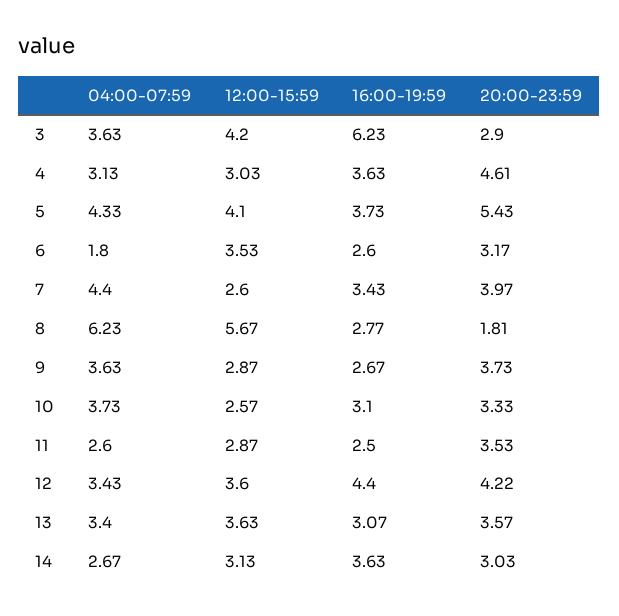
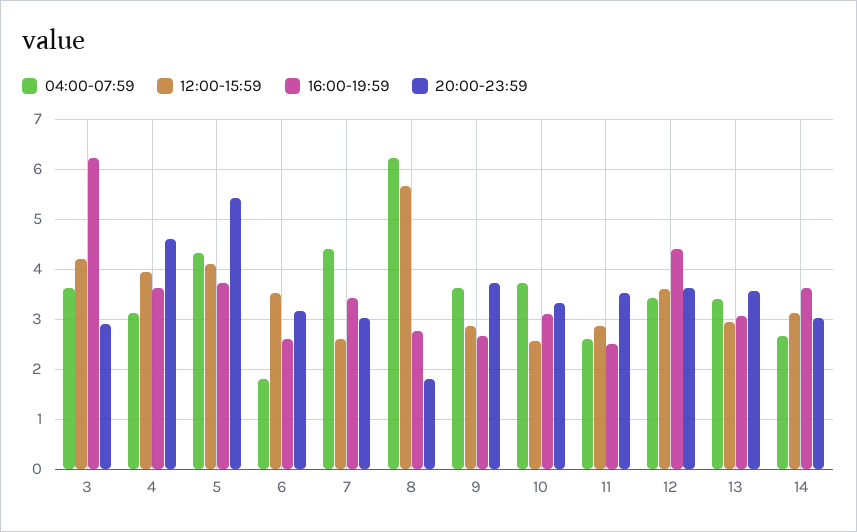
12:00-15:59, 4: 3.03 -> 4
20:00-23:59, 7: 3.97 -> 3
20:00-23:59, 12: 4.22 -> 3.6
12:00-15:59, 13: 3.63 -> 3

